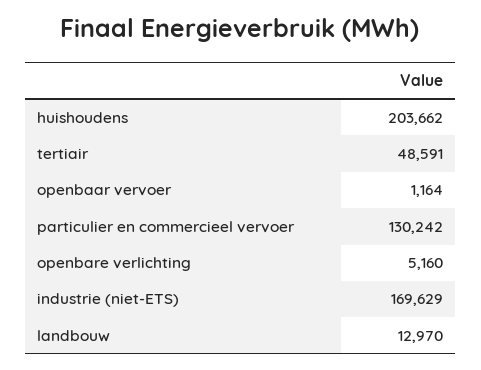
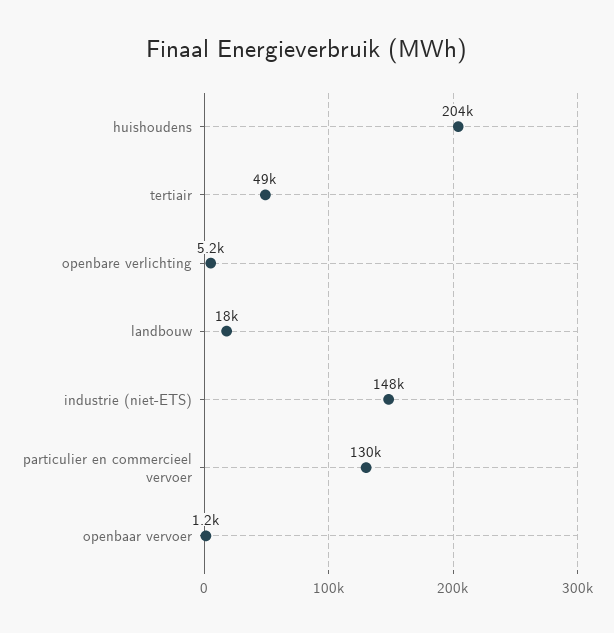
industrie (niet-ETS): 169629 -> 148000
landbouw: 12970 -> 18000

